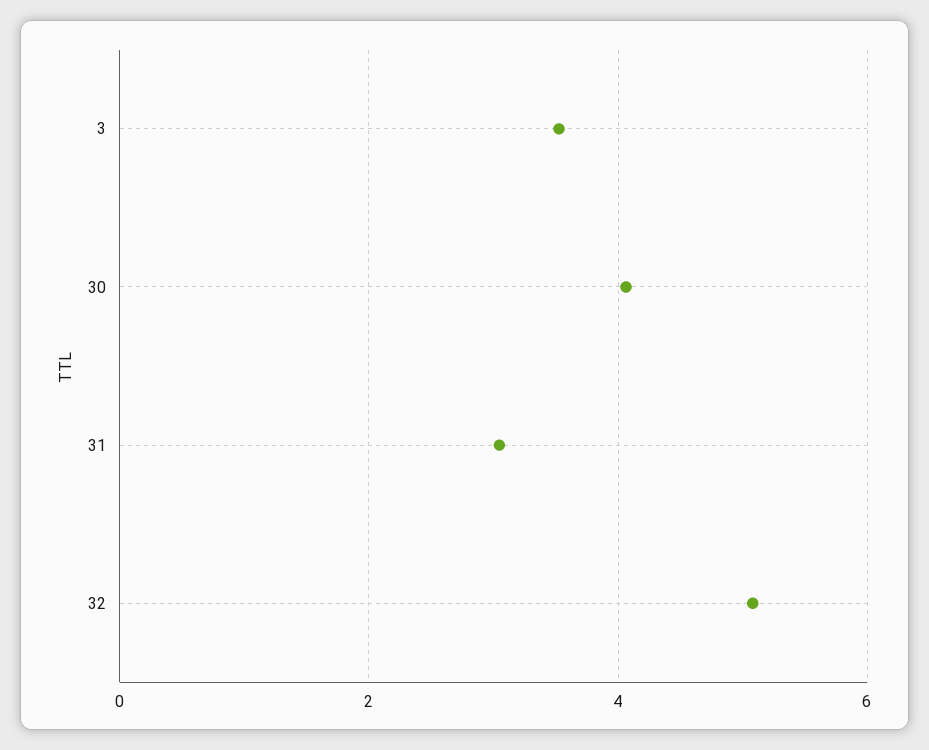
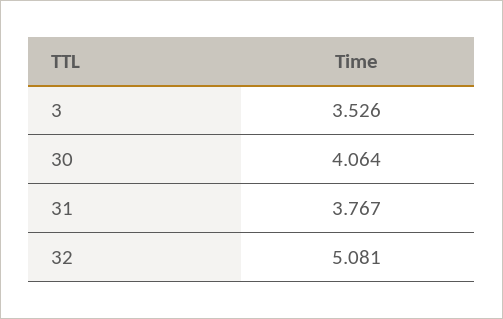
31: 3 -> 3.767

